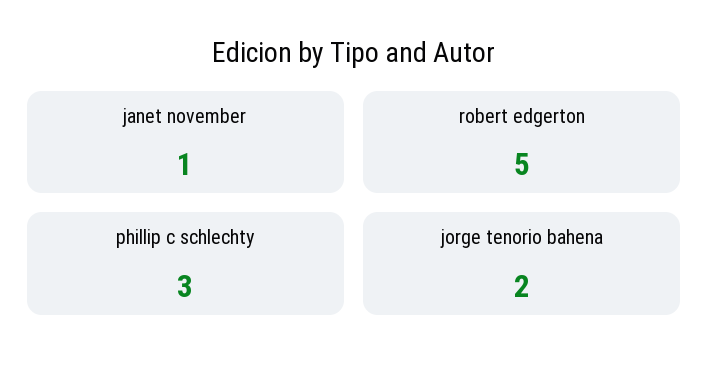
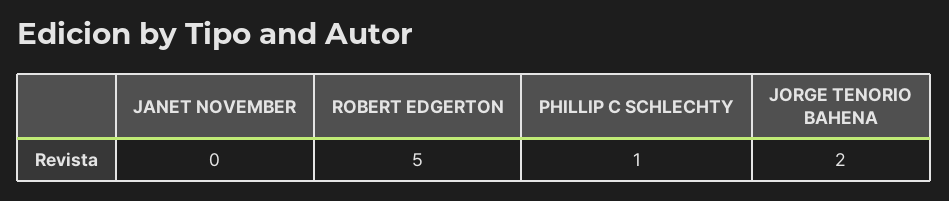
janet november: 1 -> 0
phillip c schlechty: 3 -> 1

